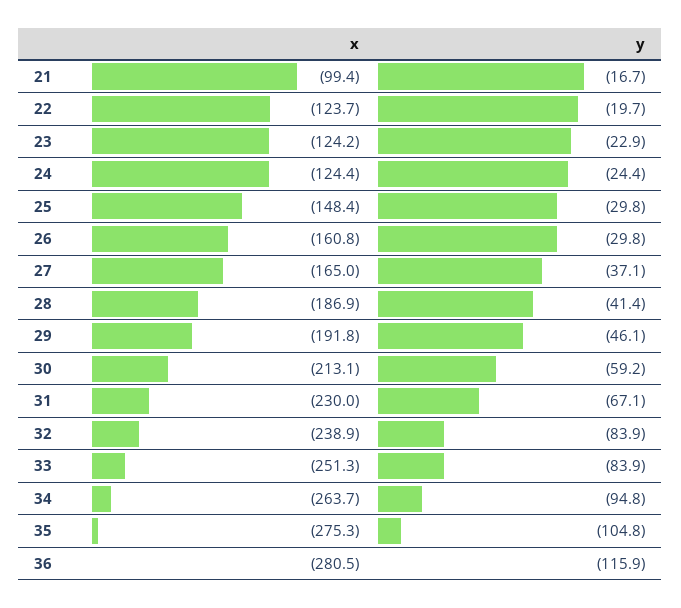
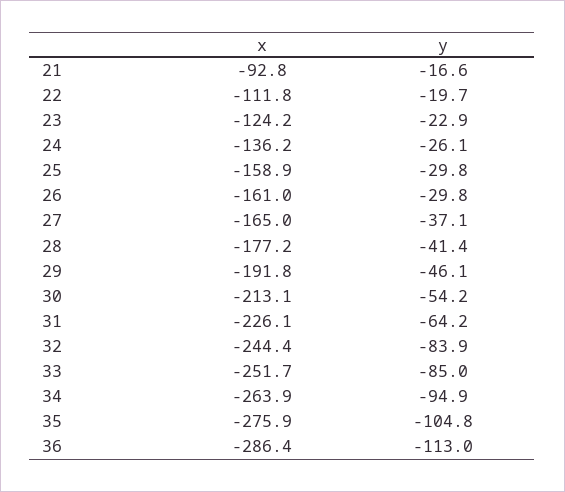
x, 21: -99.4 -> -92.8
y, 21: -16.7 -> -16.6
x, 22: -123.7 -> -111.8
x, 24: -124.4 -> -136.2
y, 24: -24.4 -> -26.1
x, 25: -148.4 -> -158.9
x, 26: -160.8 -> -161
x, 28: -186.9 -> -177.2
y, 30: -59.2 -> -54.2
x, 31: -230 -> -226.1
y, 31: -67.1 -> -64.2
x, 32: -238.9 -> -244.4
x, 33: -251.3 -> -251.7
y, 33: -83.9 -> -85
x, 34: -263.7 -> -263.9
y, 34: -94.8 -> -94.9
x, 35: -275.3 -> -275.9
x, 36: -280.5 -> -286.4
y, 36: -115.9 -> -113

